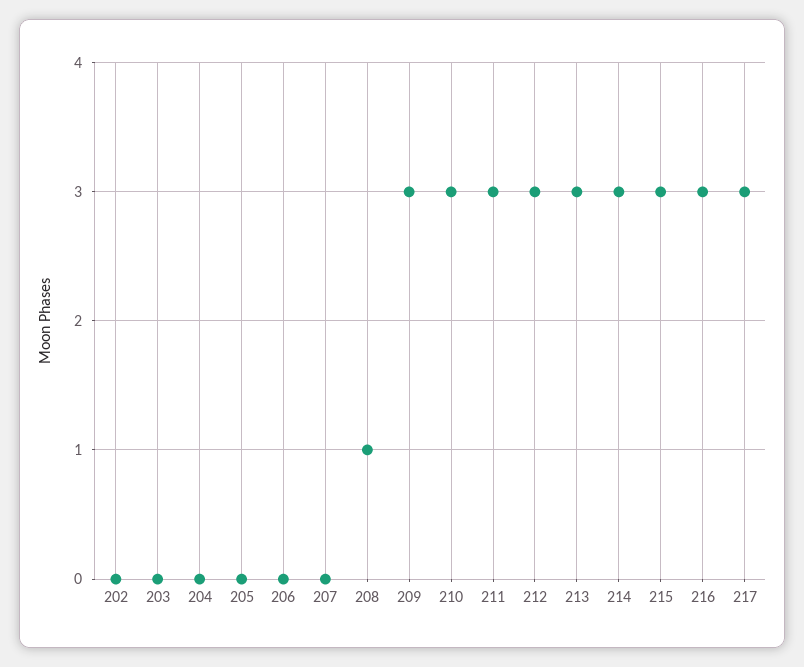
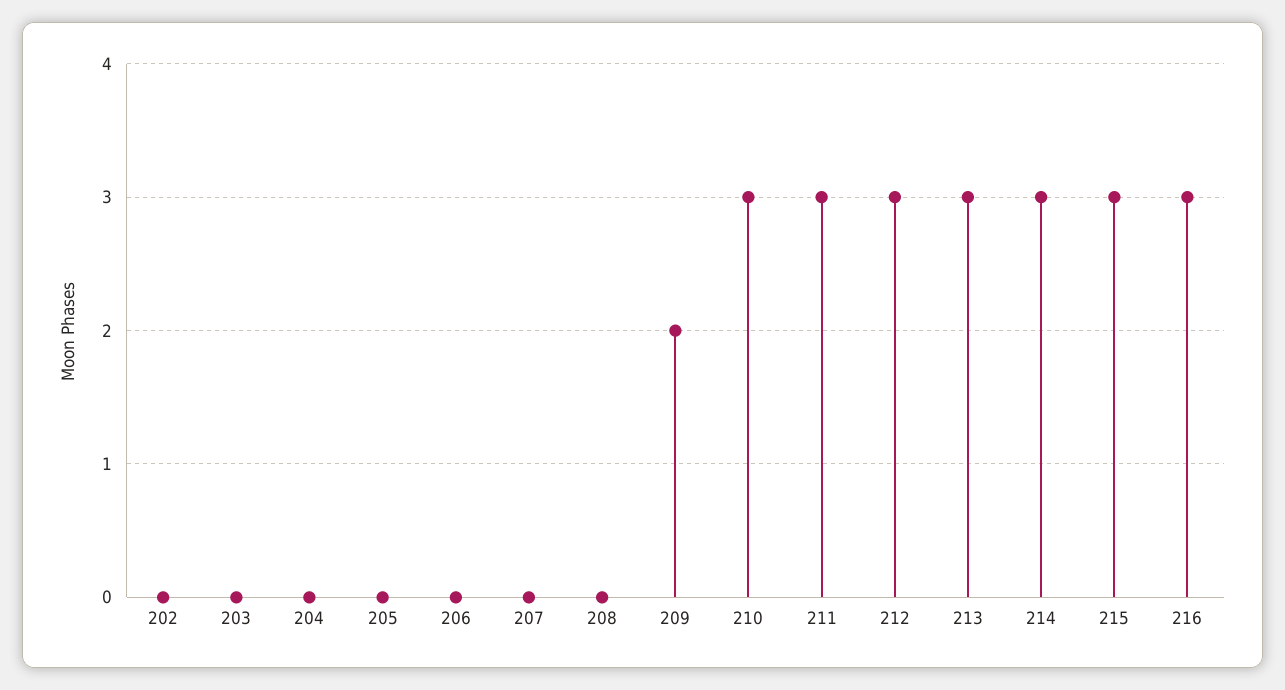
208: 1 -> 0
209: 3 -> 2
217: 3 -> none

